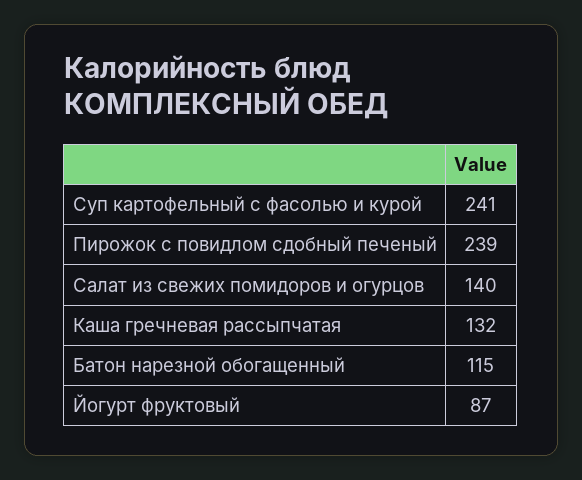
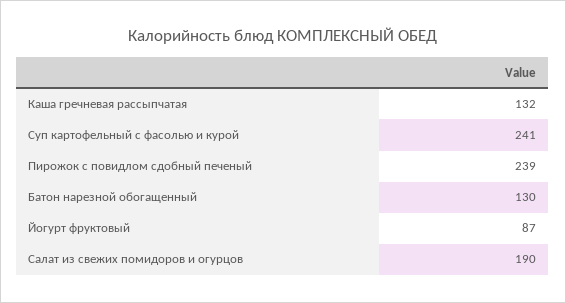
Салат из свежих помидоров и огурцов: 140 -> 190
Батон нарезной обогащенный: 115 -> 130

